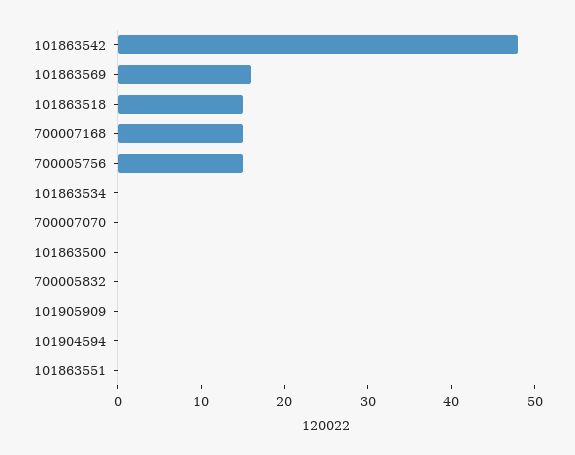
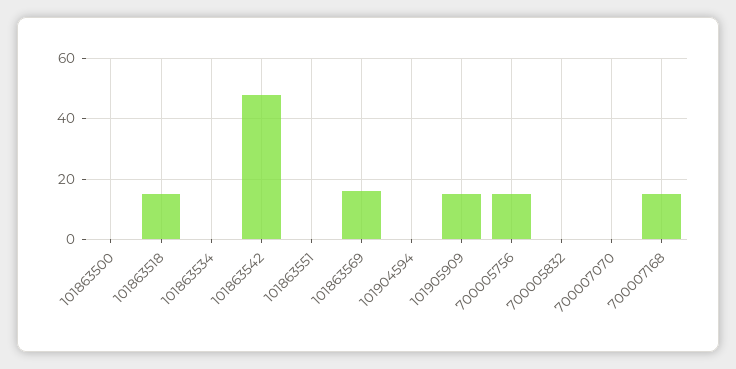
101905909: 0 -> 15

